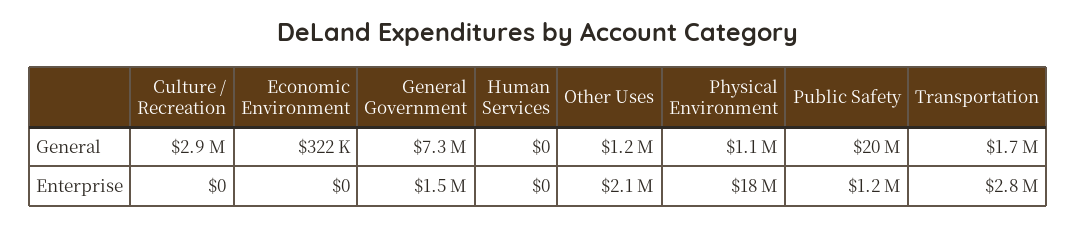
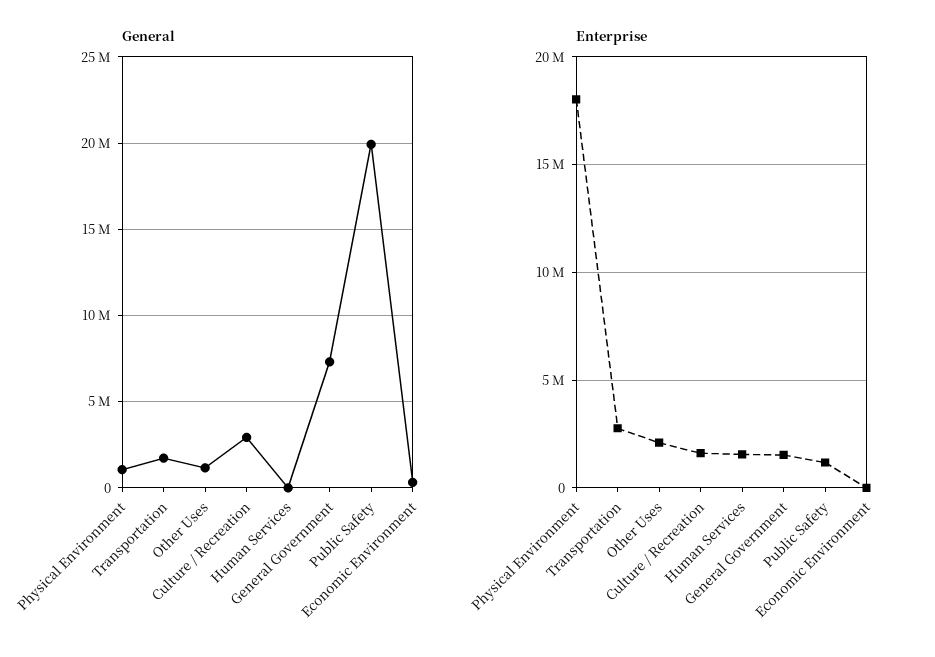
Enterprise, Culture / Recreation: 0 -> 1500000
Enterprise, Human Services: 0 -> 1500000

